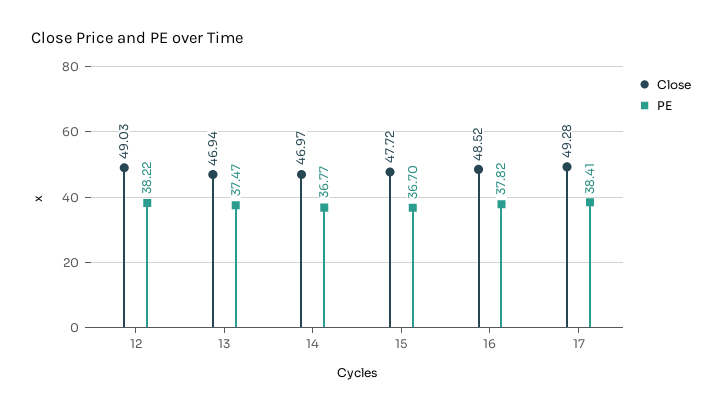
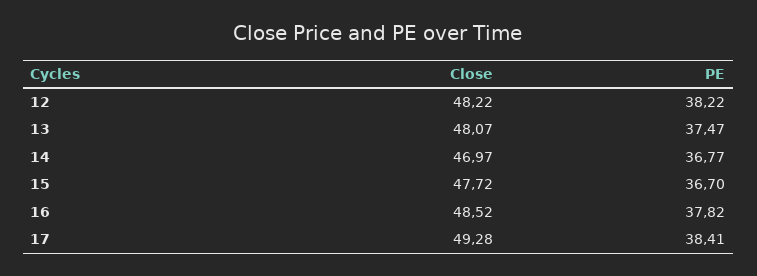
Close, 12: 49.03 -> 48.22
Close, 13: 46.94 -> 48.07

